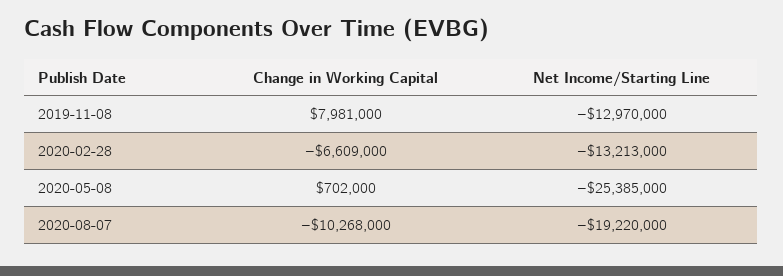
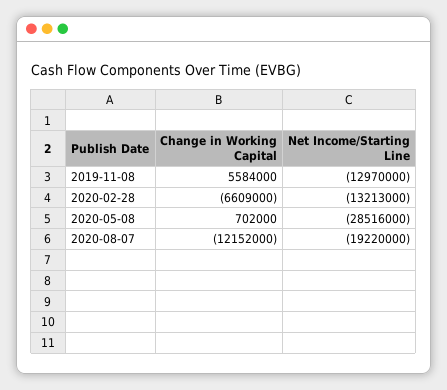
Change in Working Capital, 2019-11-08: 7981000 -> 5584000
Net Income/Starting Line, 2020-05-08: -25385000 -> -28516000
Change in Working Capital, 2020-08-07: -10268000 -> -12152000

